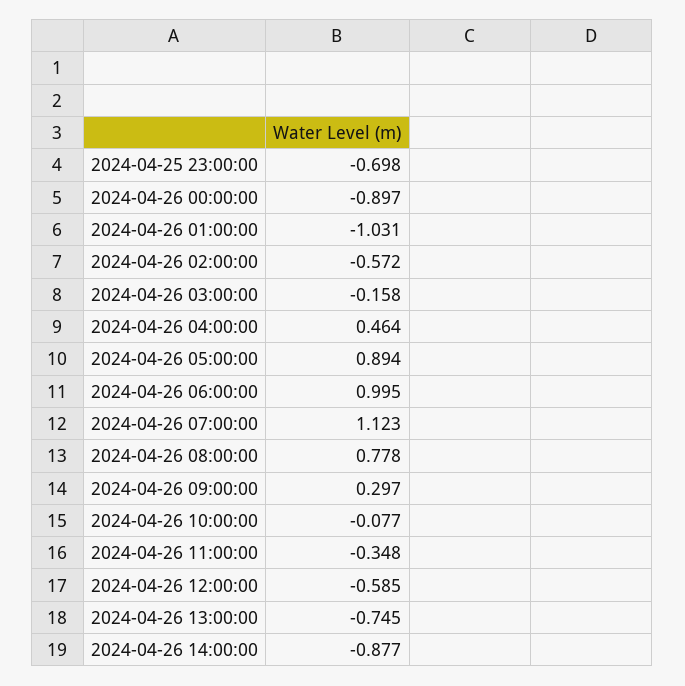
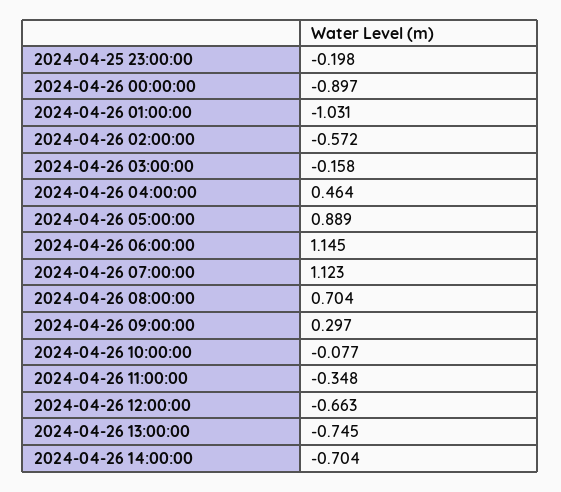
2024-04-25 23:00:00: -0.698 -> -0.198
2024-04-26 05:00:00: 0.894 -> 0.889
2024-04-26 06:00:00: 0.995 -> 1.145
2024-04-26 08:00:00: 0.778 -> 0.704
2024-04-26 12:00:00: -0.585 -> -0.663
2024-04-26 14:00:00: -0.877 -> -0.704

